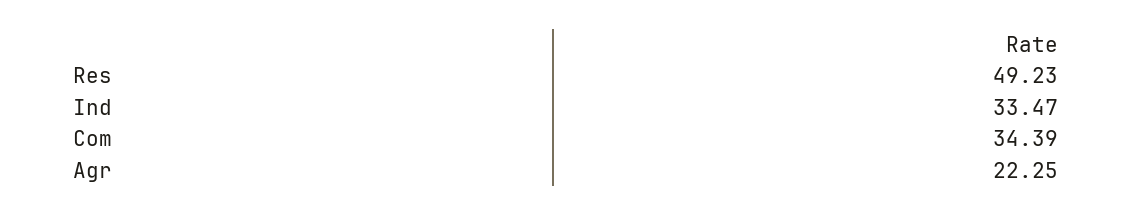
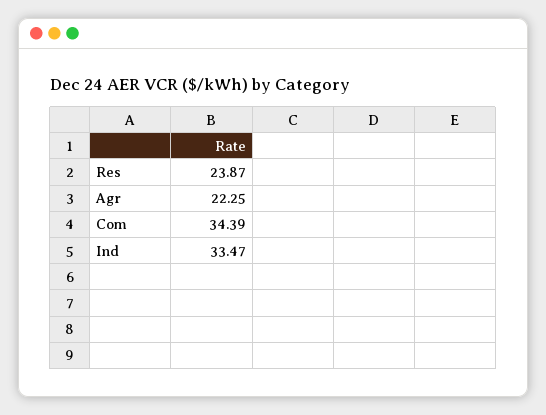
Res: 49.23 -> 23.87

